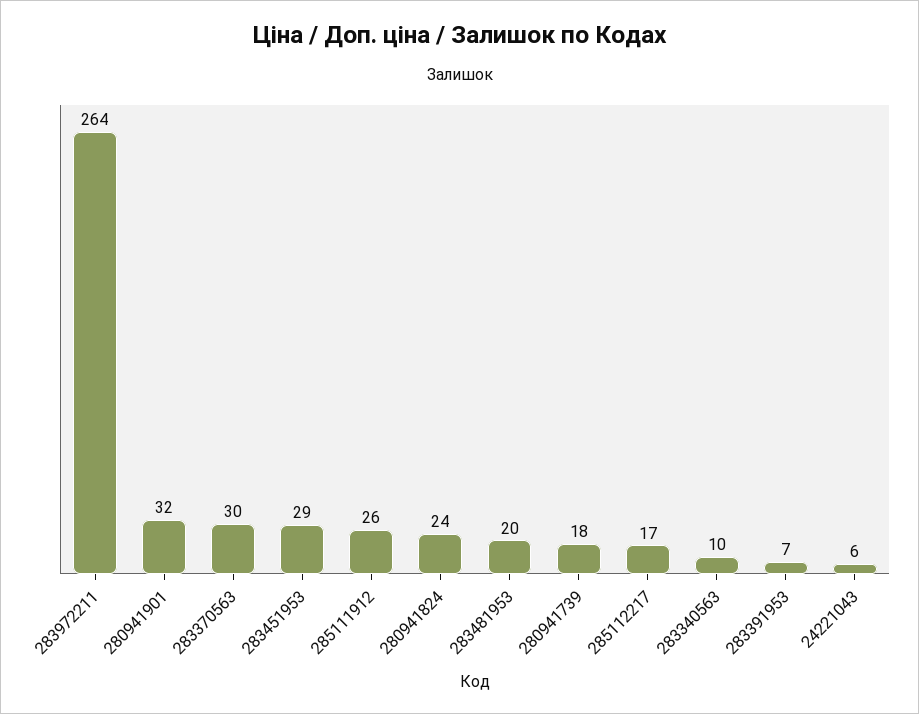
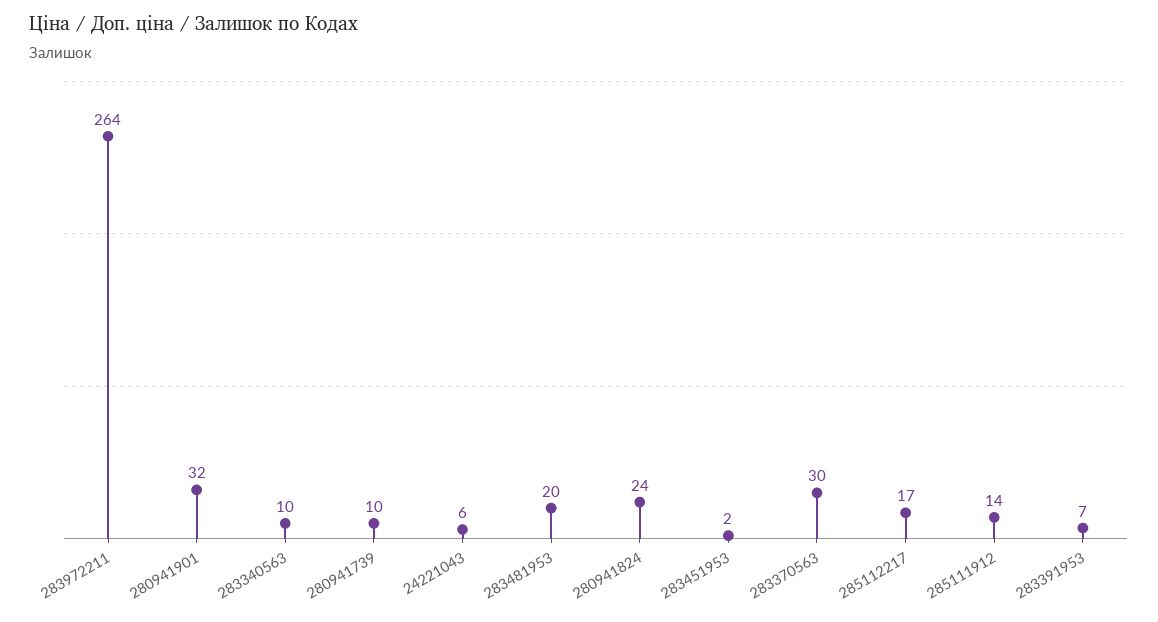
283451953: 29 -> 2
285111912: 26 -> 14
280941739: 18 -> 10

